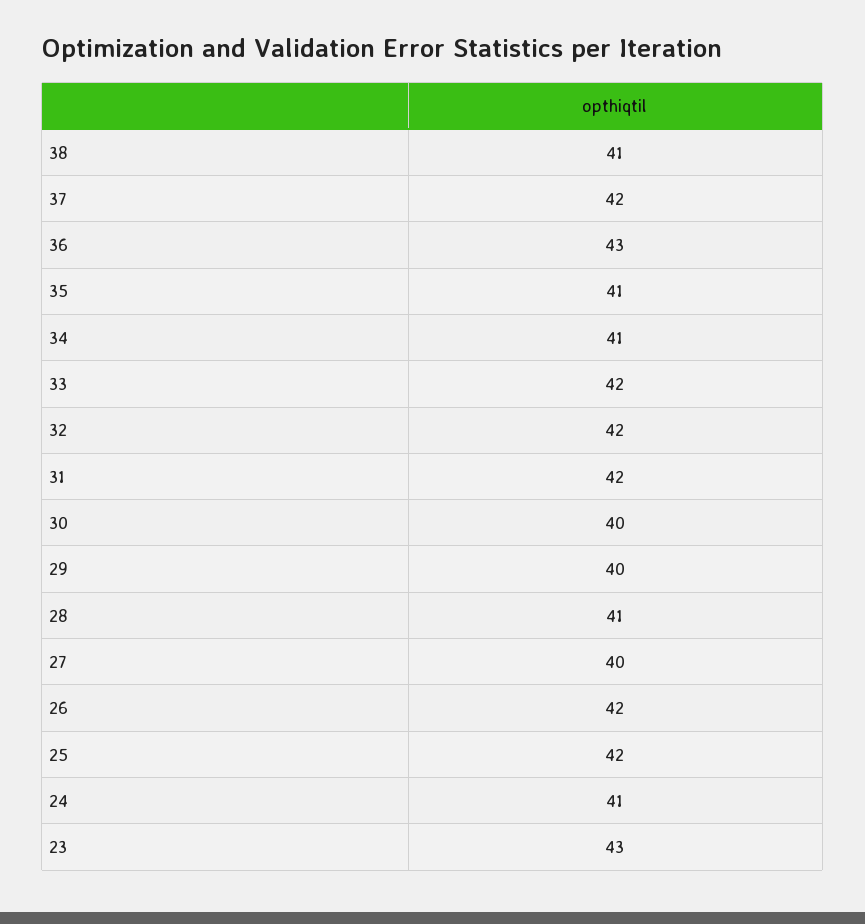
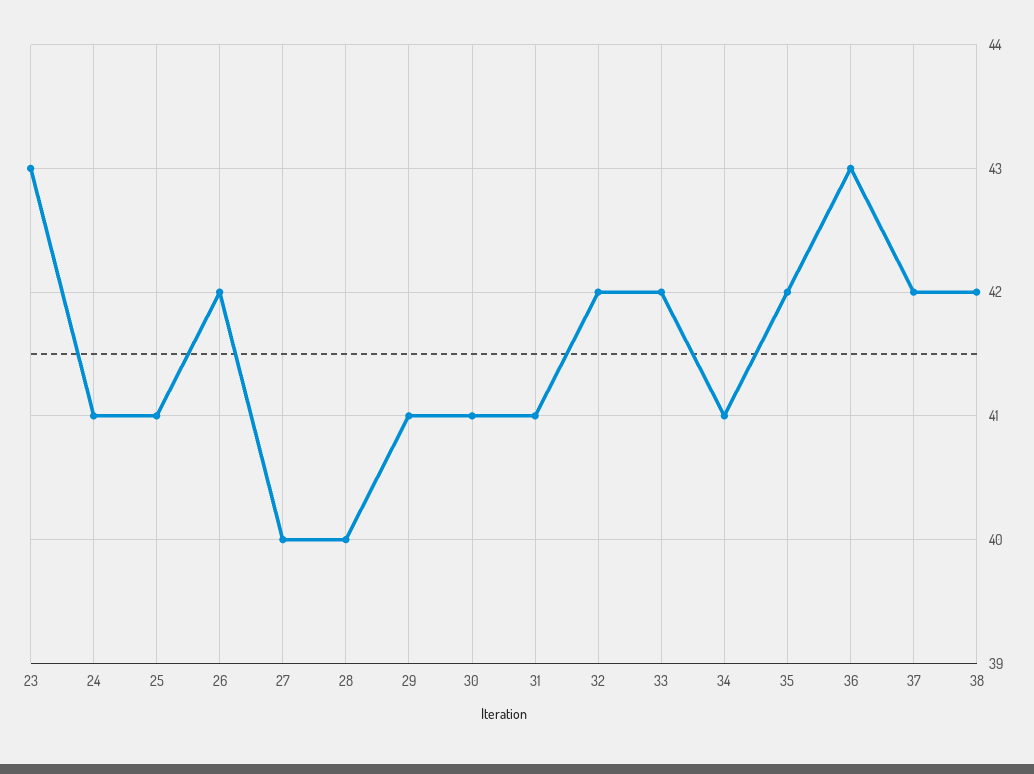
38: 41 -> 42
35: 41 -> 42
31: 42 -> 41
30: 40 -> 41
29: 40 -> 41
28: 41 -> 40
25: 42 -> 41

